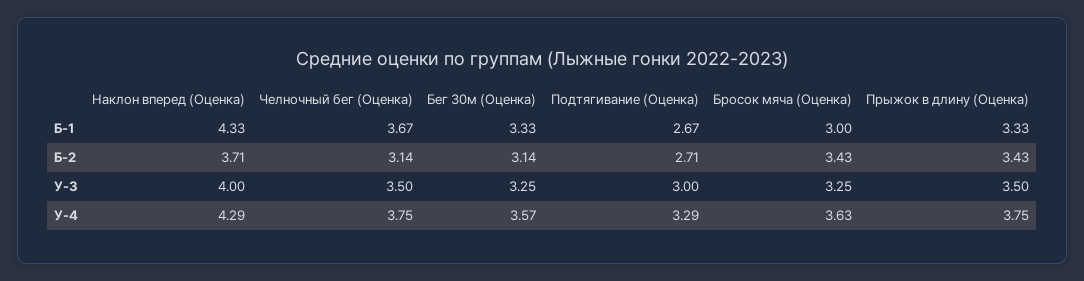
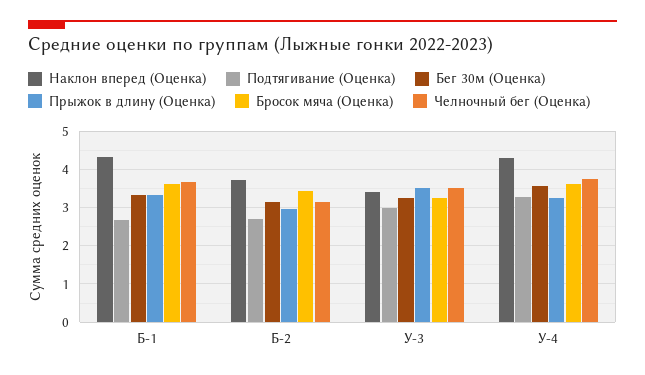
Бросок мяча (Оценка), Б-1: 3 -> 3.6
Прыжок в длину (Оценка), Б-2: 3.43 -> 3
Наклон вперед (Оценка), У-3: 4 -> 3.4
Прыжок в длину (Оценка), У-4: 3.75 -> 3.2

